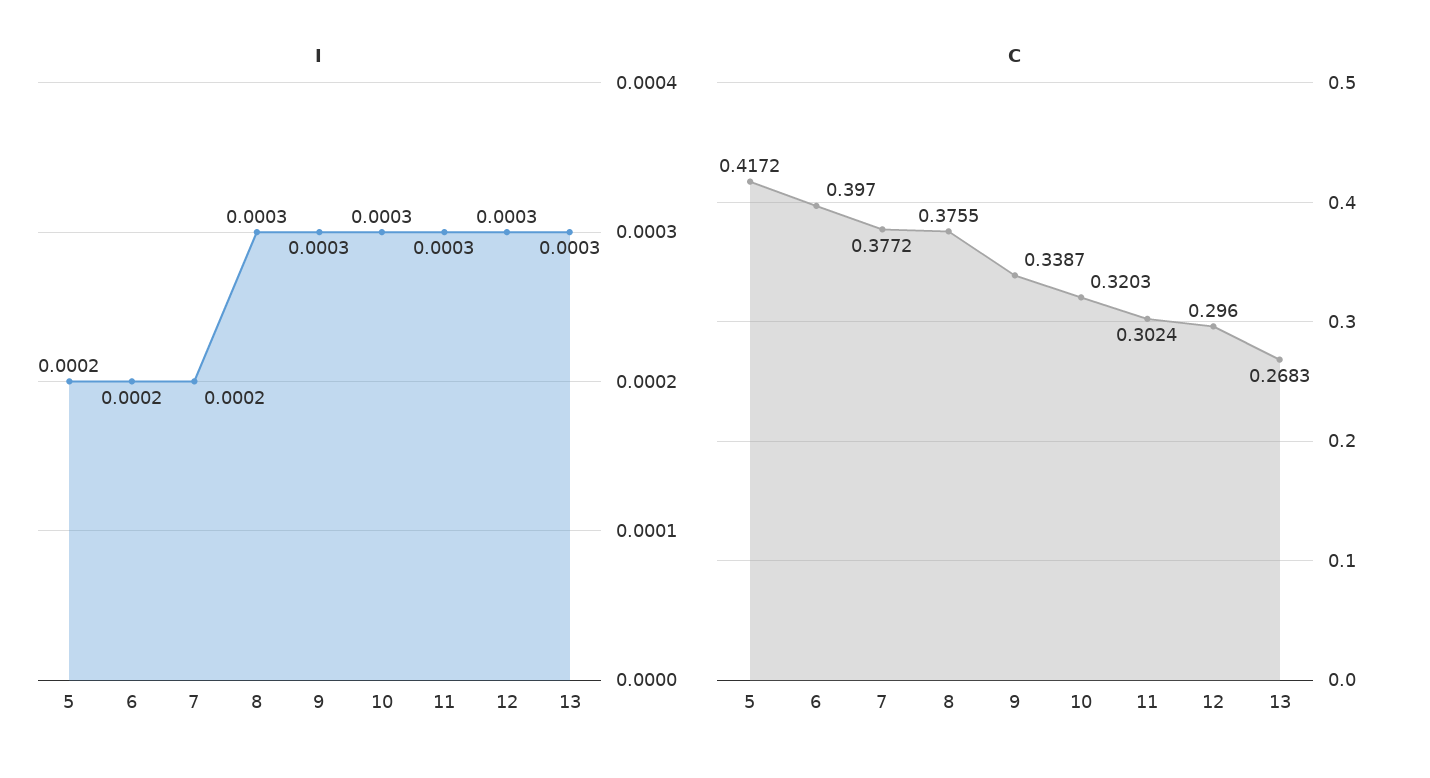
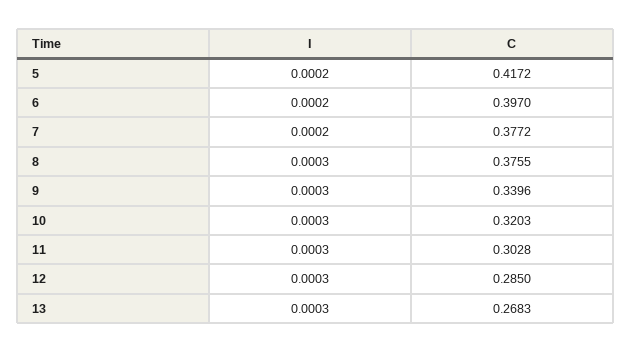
C, 9: 0.3387 -> 0.3396
C, 11: 0.3024 -> 0.3028
C, 12: 0.296 -> 0.285

